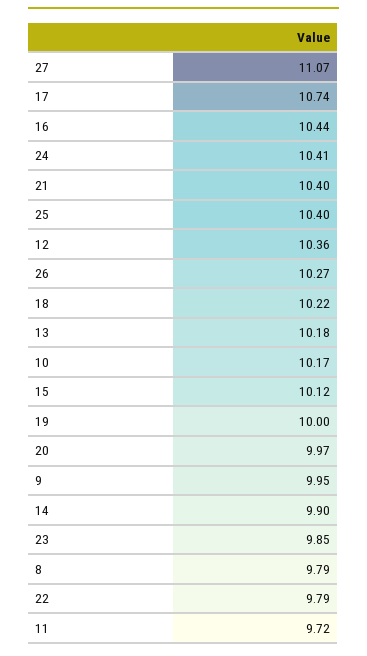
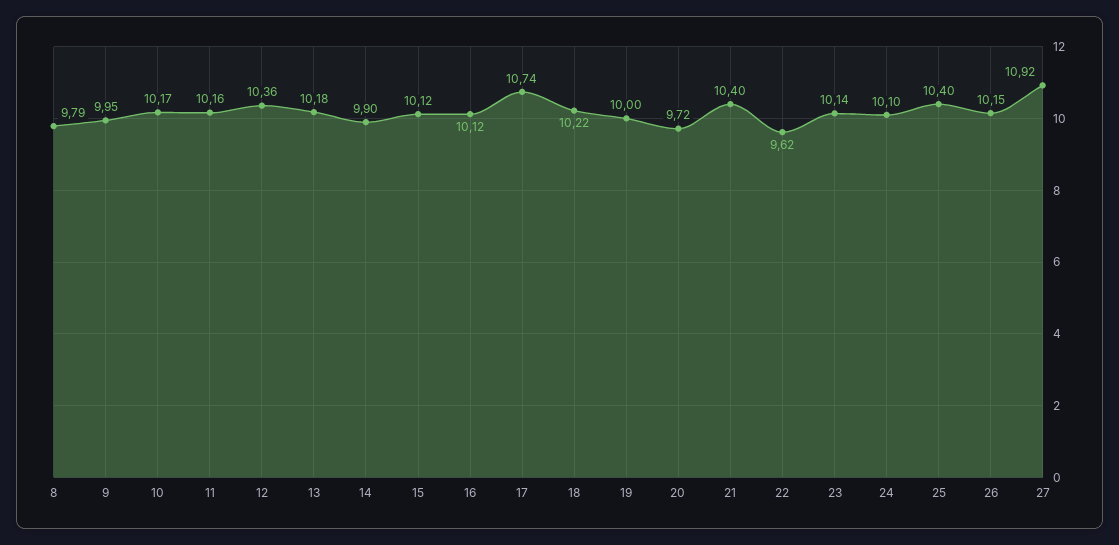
27: 11.07 -> 10.92
16: 10.44 -> 10.12
24: 10.41 -> 10.1
26: 10.27 -> 10.15
20: 9.97 -> 9.72
23: 9.85 -> 10.14
22: 9.79 -> 9.62
11: 9.72 -> 10.16

